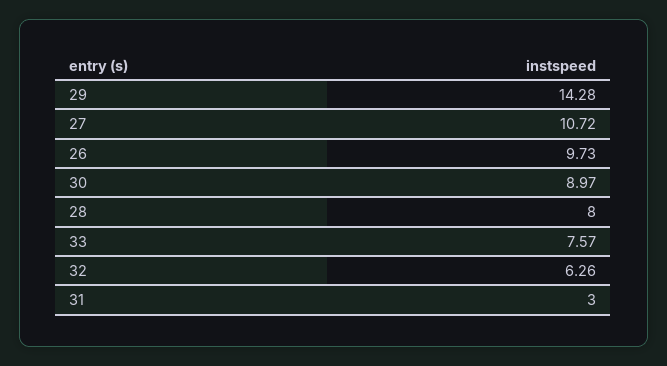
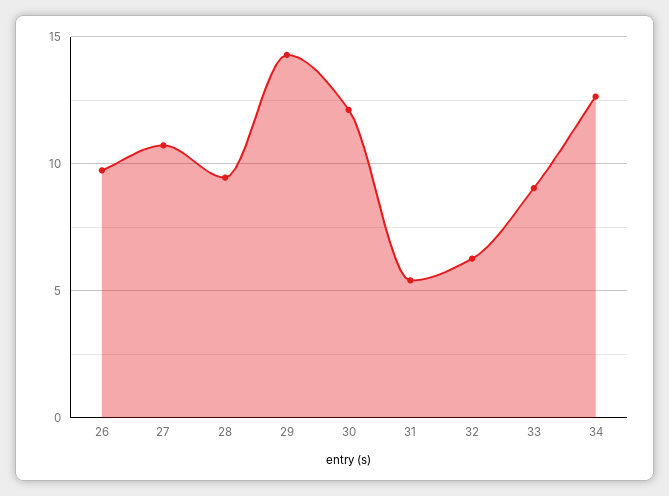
30: 8.97 -> 12
28: 8 -> 9.5
33: 7.57 -> 9
31: 3 -> 5.5
34: none -> 12.5

